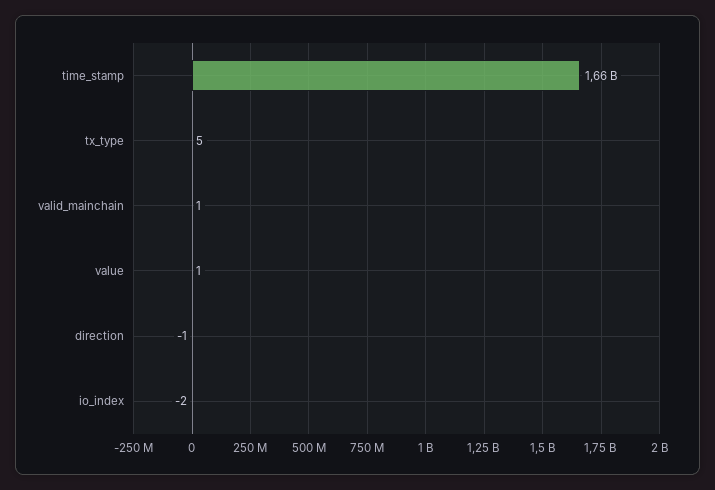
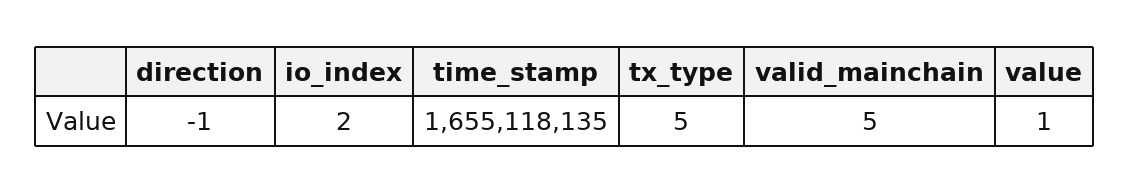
valid_mainchain: 1 -> 5
io_index: -2 -> 2

